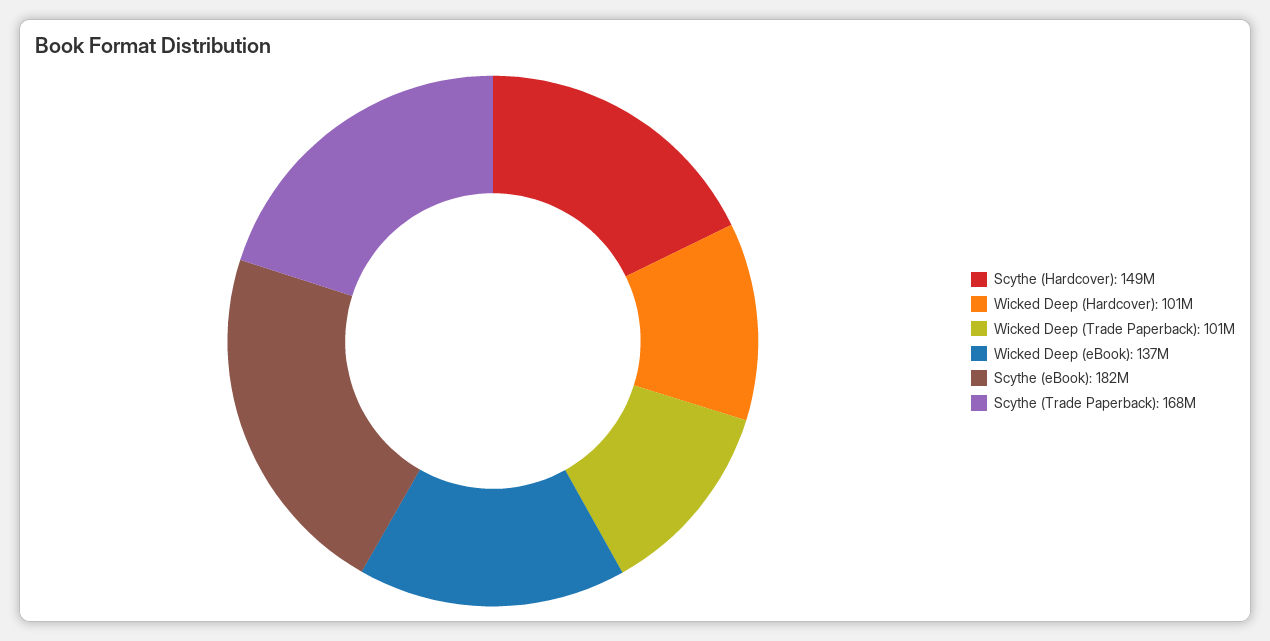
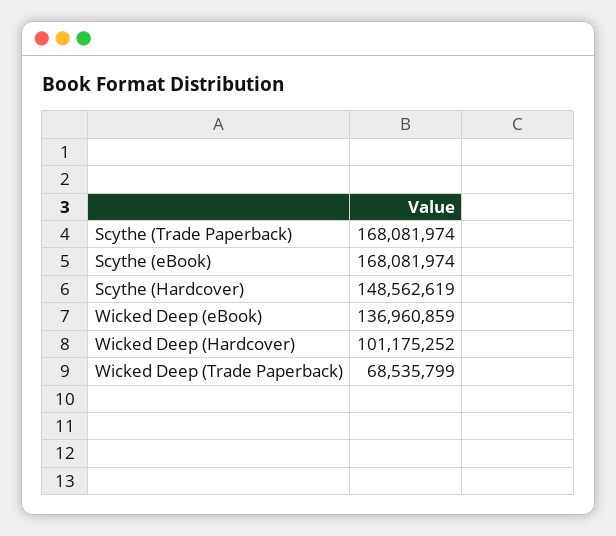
Wicked Deep (Trade Paperback): 101000000 -> 68535799
Scythe (eBook): 182000000 -> 168081974

